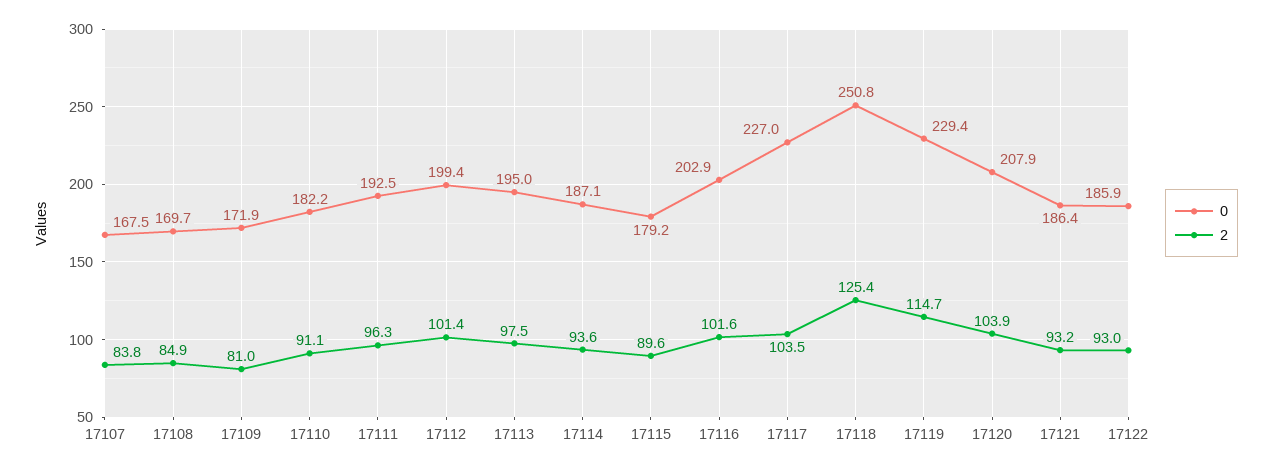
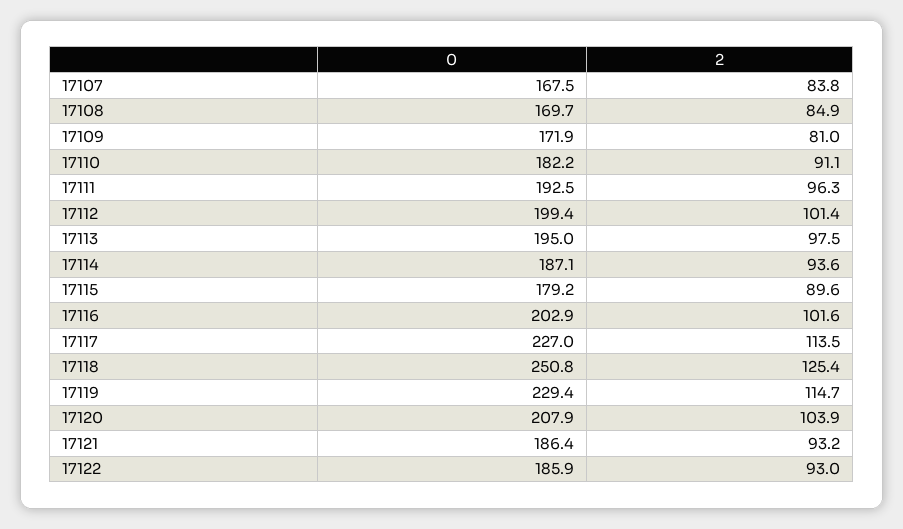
2, 17117: 103.5 -> 113.5

